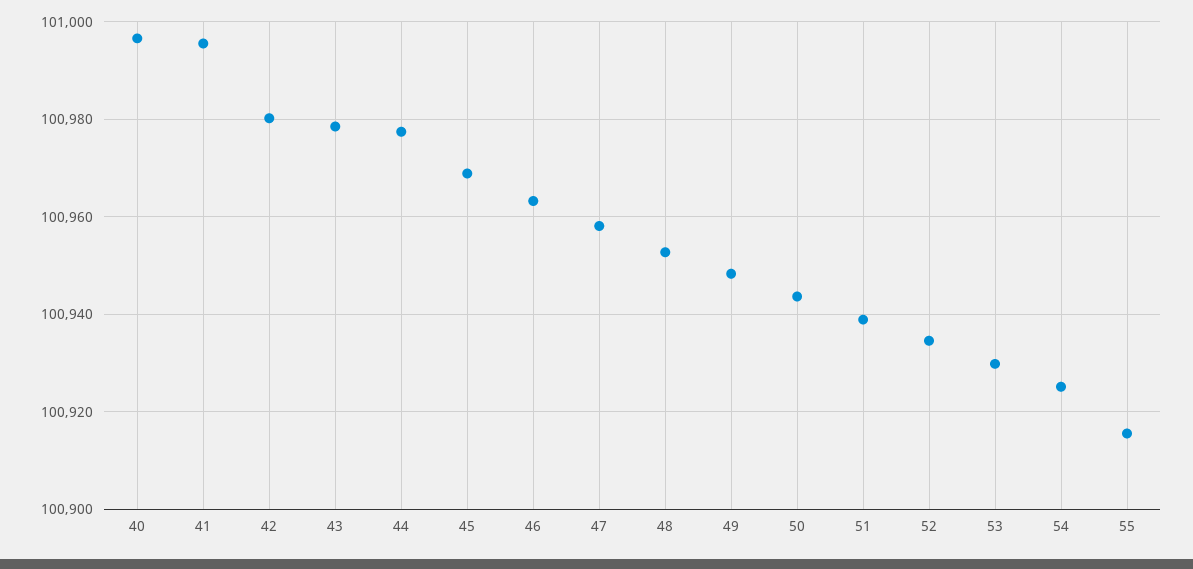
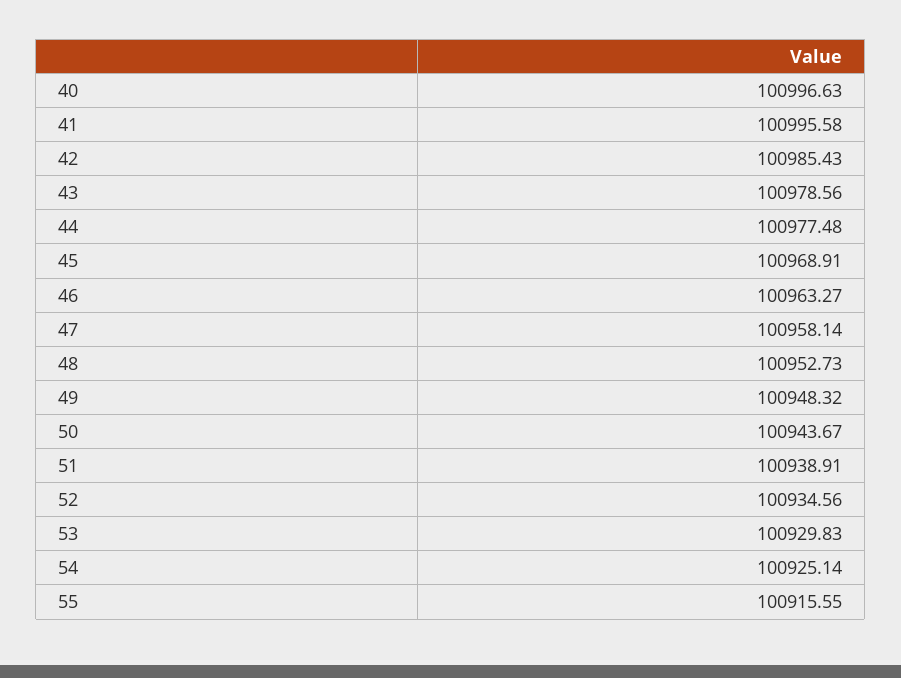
42: 100980 -> 100985.43

